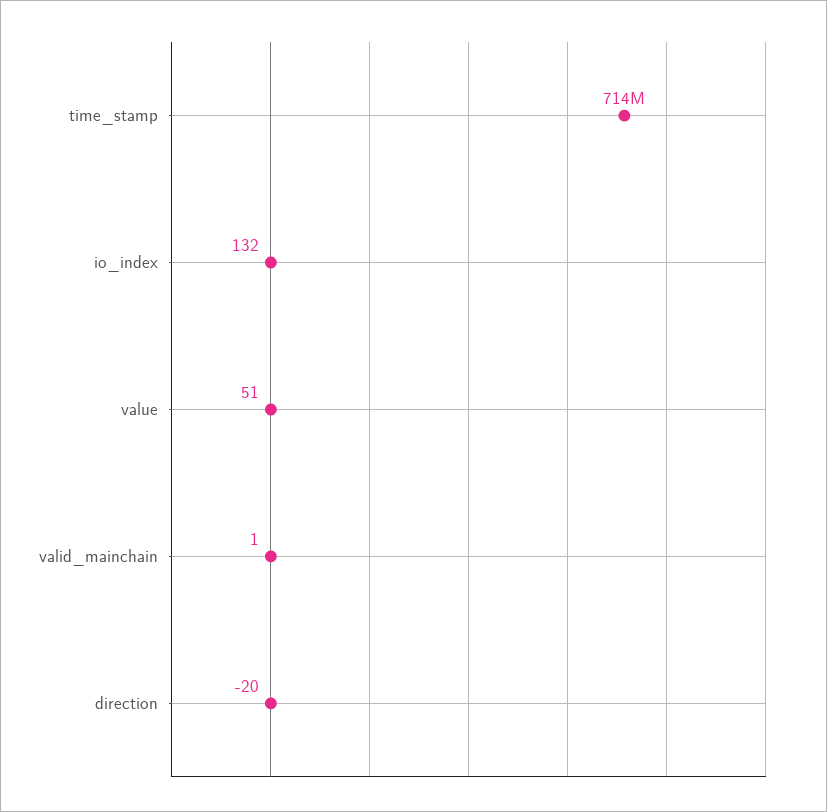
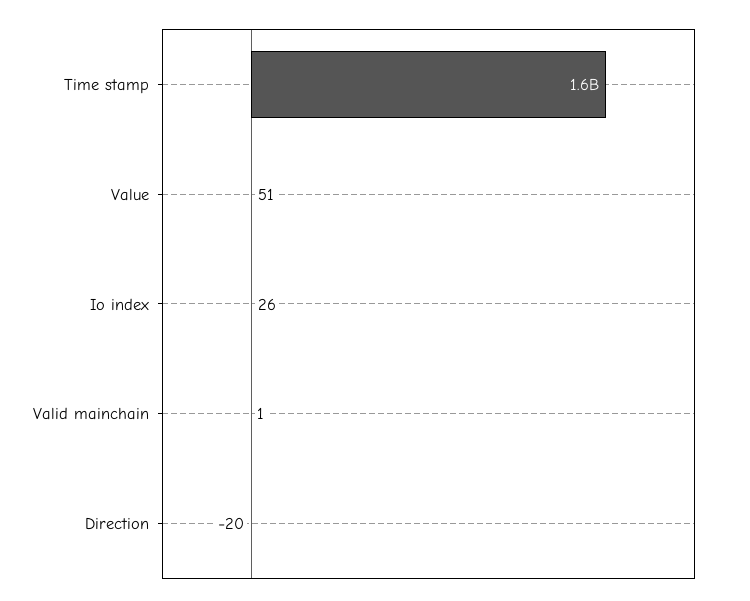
time_stamp: 714000000 -> 1600000000
io_index: 132 -> 26

